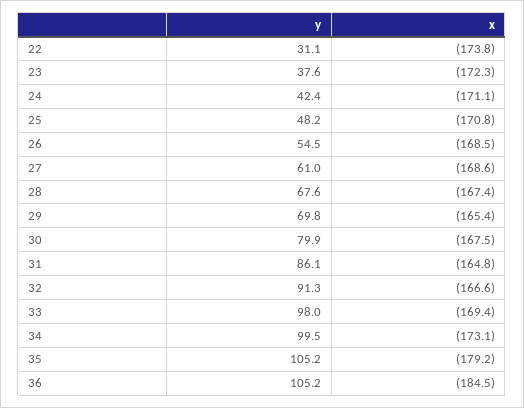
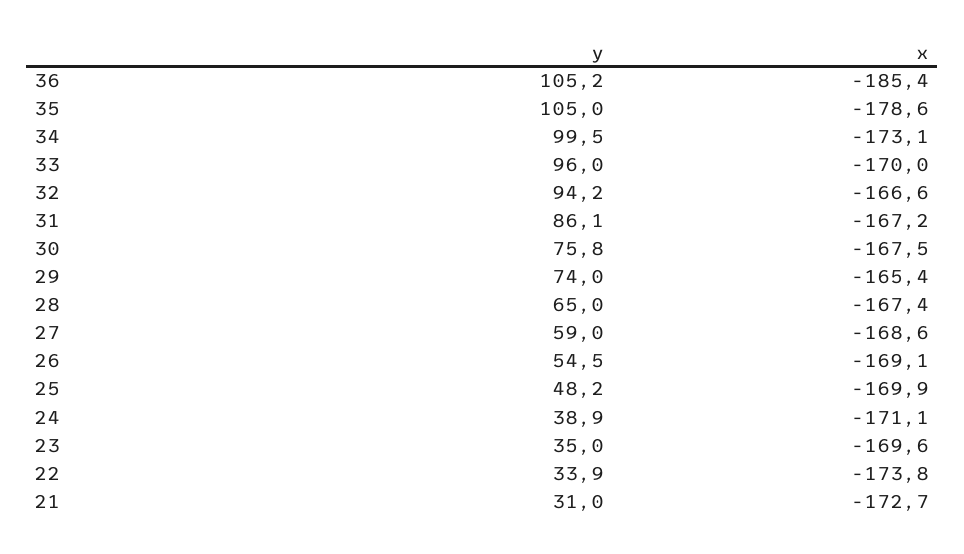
y, 22: 31.1 -> 33.9
y, 23: 37.6 -> 35
x, 23: -172.3 -> -169.6
y, 24: 42.4 -> 38.9
x, 25: -170.8 -> -169.9
x, 26: -168.5 -> -169.1
y, 27: 61 -> 59
y, 28: 67.6 -> 65
y, 29: 69.8 -> 74
y, 30: 79.9 -> 75.8
x, 31: -164.8 -> -167.2
y, 32: 91.3 -> 94.2
y, 33: 98 -> 96
x, 33: -169.4 -> -170
y, 35: 105.2 -> 105
x, 35: -179.2 -> -178.6
x, 36: -184.5 -> -185.4
y, 21: none -> 31
x, 21: none -> -172.7

